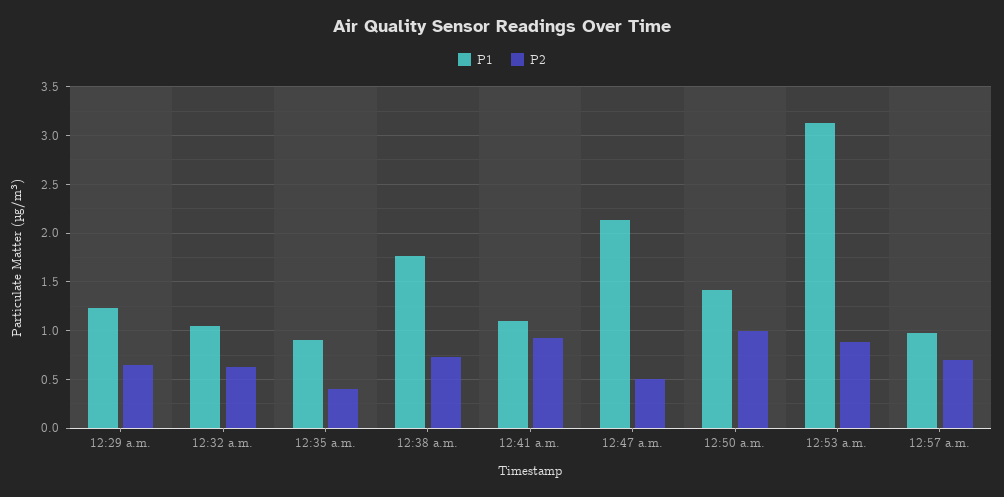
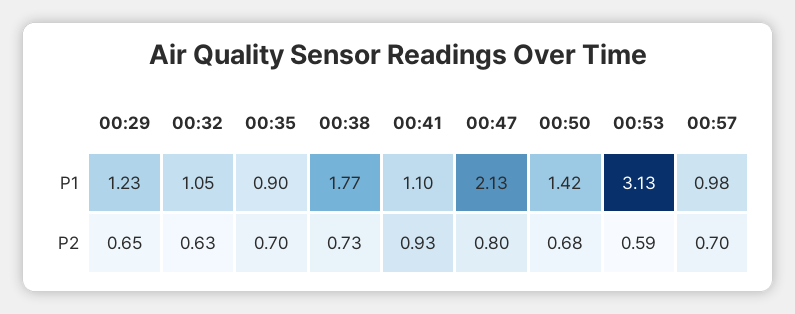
P2, 12:35 a.m.: 0.4 -> 0.7
P2, 12:47 a.m.: 0.5 -> 0.8
P2, 12:50 a.m.: 1 -> 0.68
P2, 12:53 a.m.: 0.9 -> 0.59

